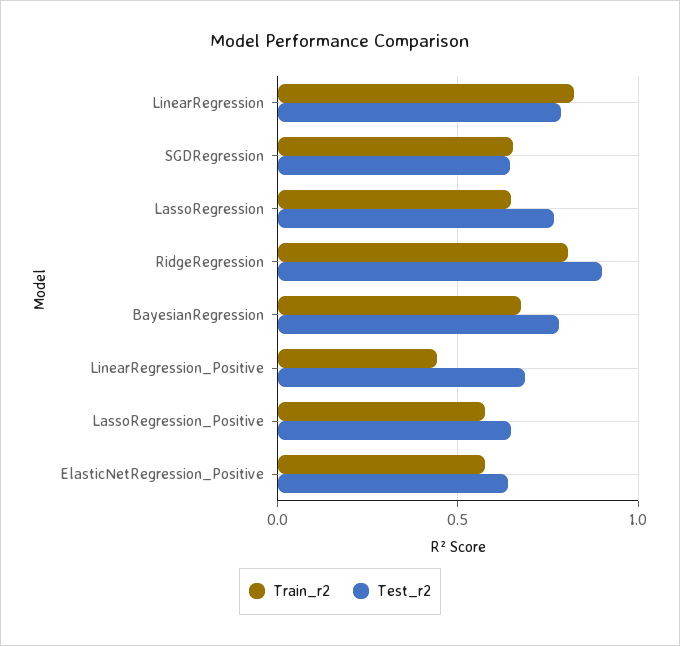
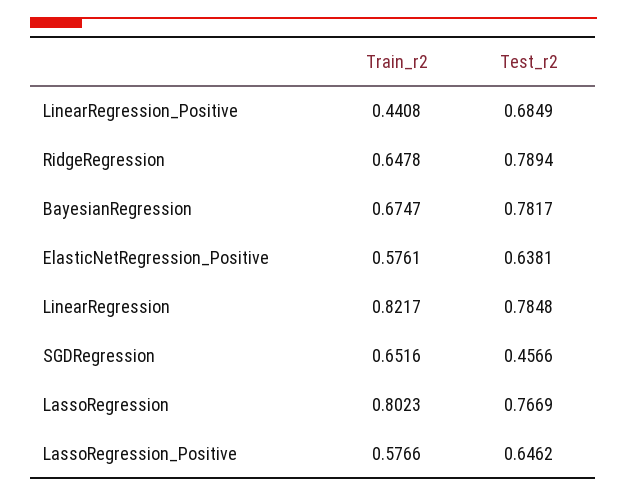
Test_r2, SGDRegression: 0.65 -> 0.4566
Train_r2, LassoRegression: 0.65 -> 0.8023
Train_r2, RidgeRegression: 0.8 -> 0.6478
Test_r2, RidgeRegression: 0.9 -> 0.7894

